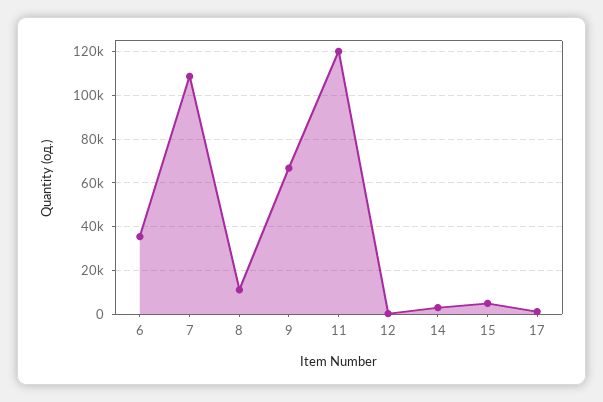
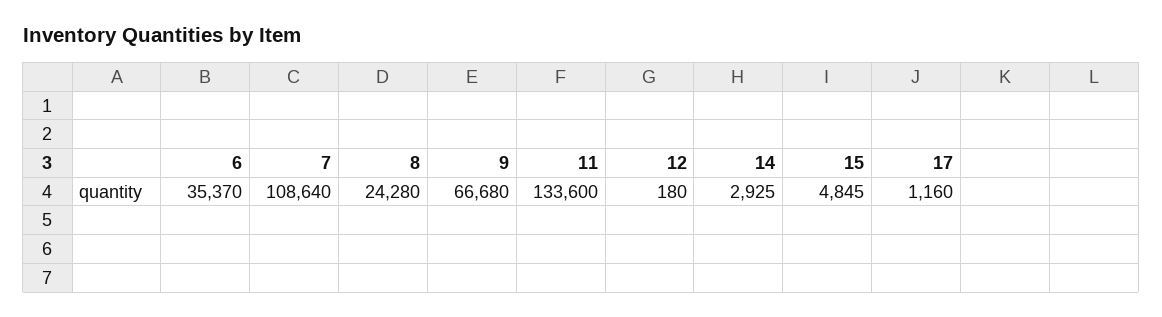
8: 10000 -> 24280
11: 120000 -> 133600

